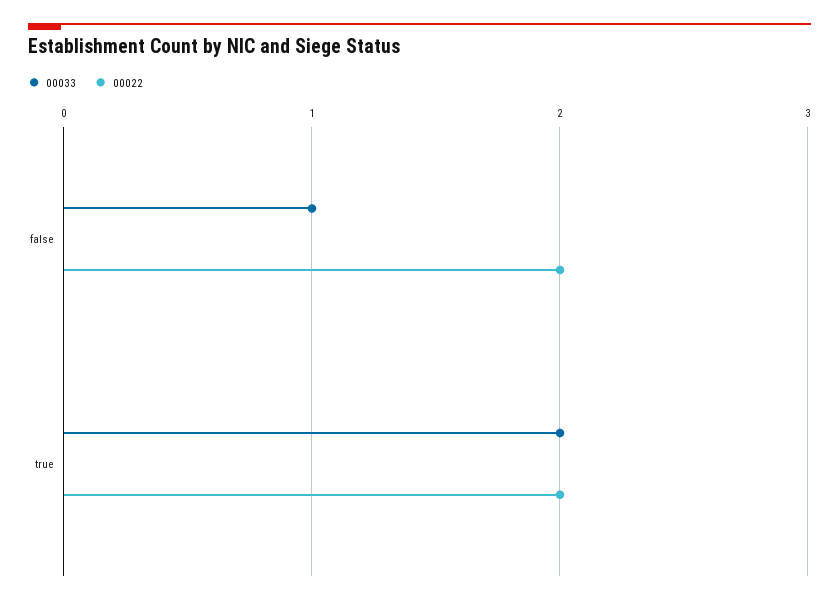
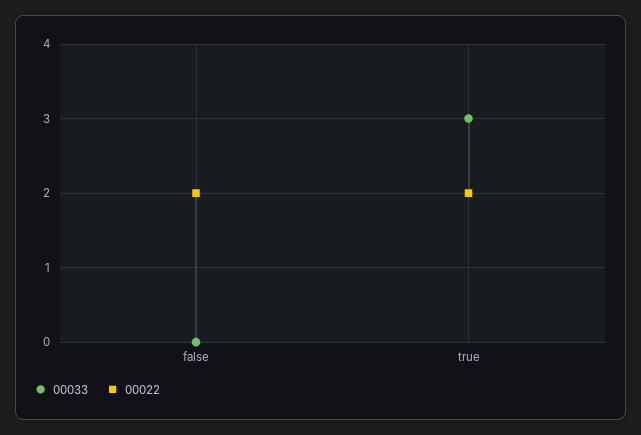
00033, false: 1 -> 0
00033, true: 2 -> 3

